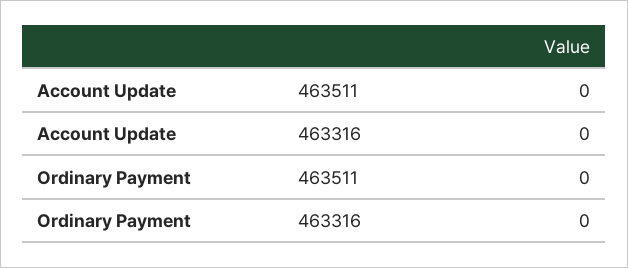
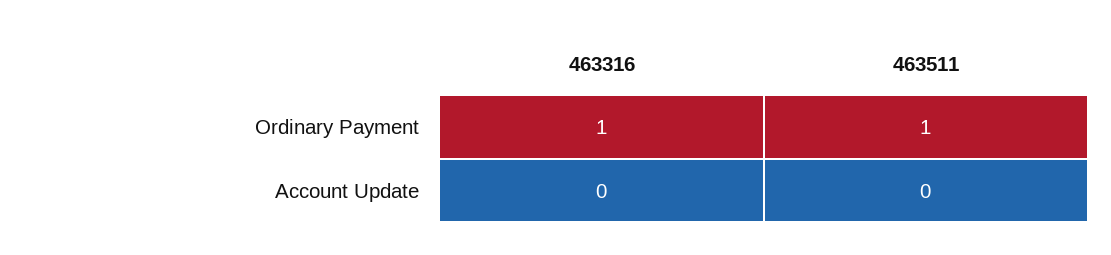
Ordinary Payment, 463511: 0 -> 1
Ordinary Payment, 463316: 0 -> 1

